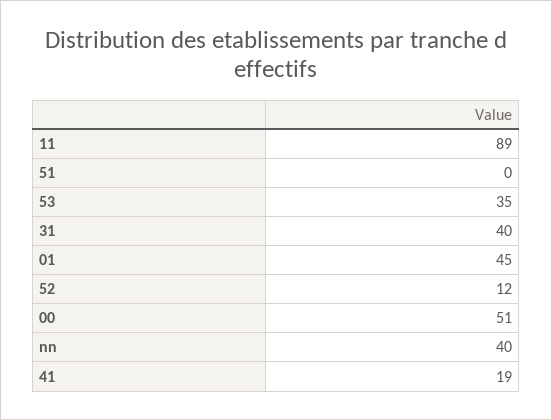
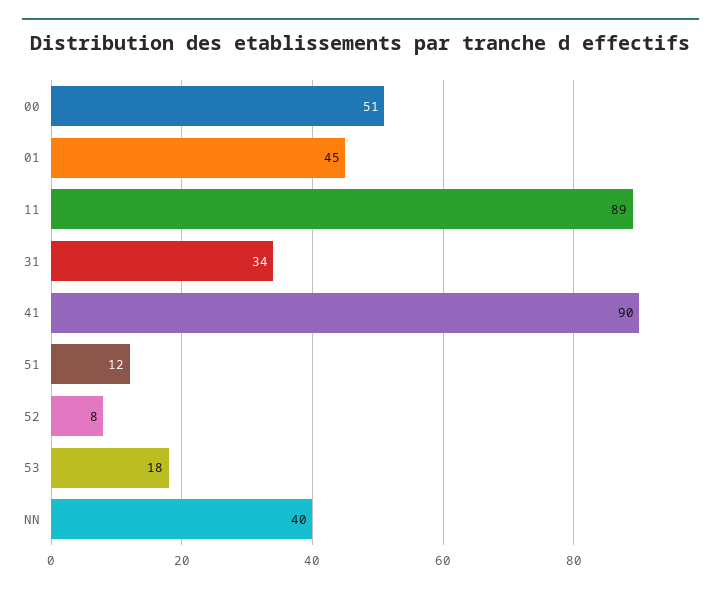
51: 0 -> 12
53: 35 -> 18
31: 40 -> 34
52: 12 -> 8
41: 19 -> 90

